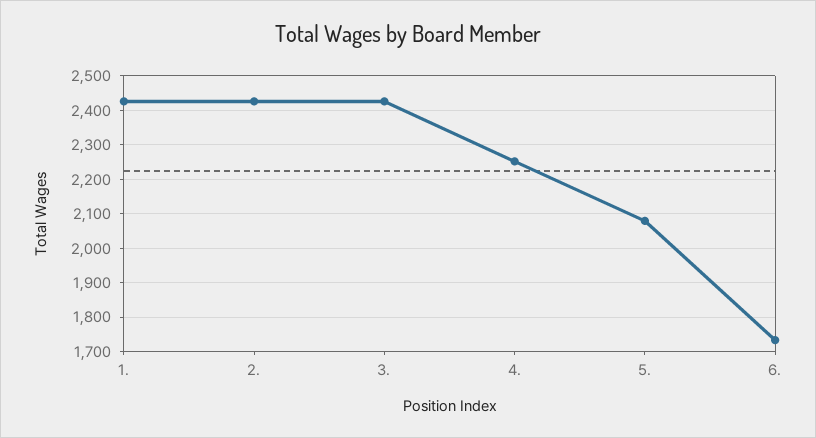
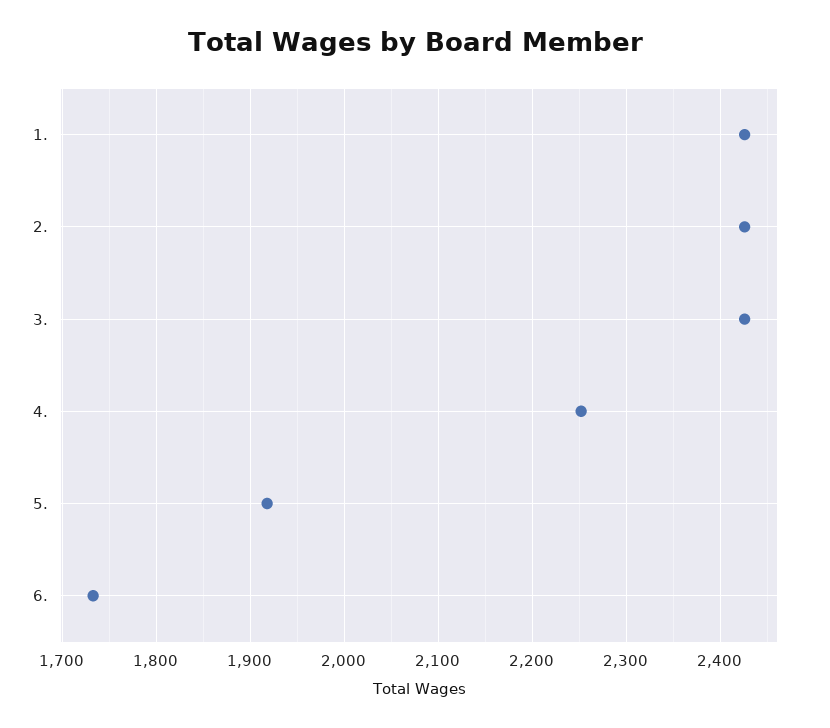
5.: 2080 -> 1920

